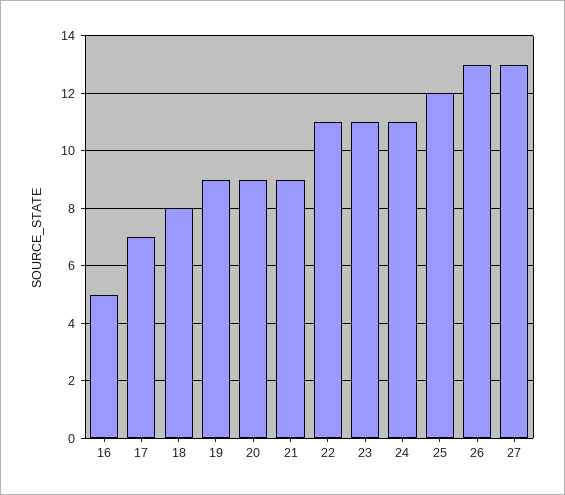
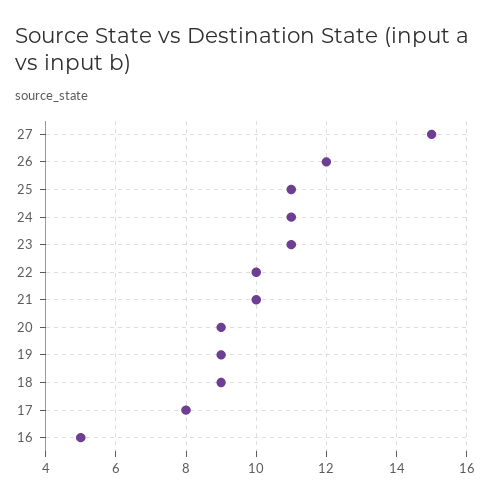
17: 7 -> 8
18: 8 -> 9
21: 9 -> 10
22: 11 -> 10
25: 12 -> 11
26: 13 -> 12
27: 13 -> 15

